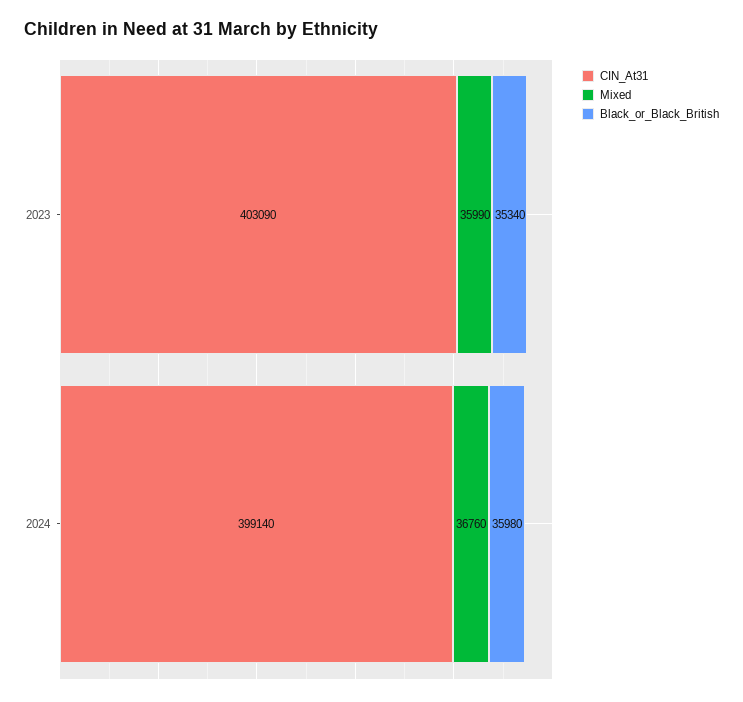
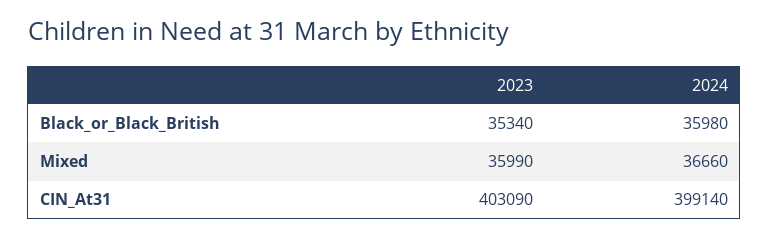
Mixed, 2024: 36760 -> 36660

